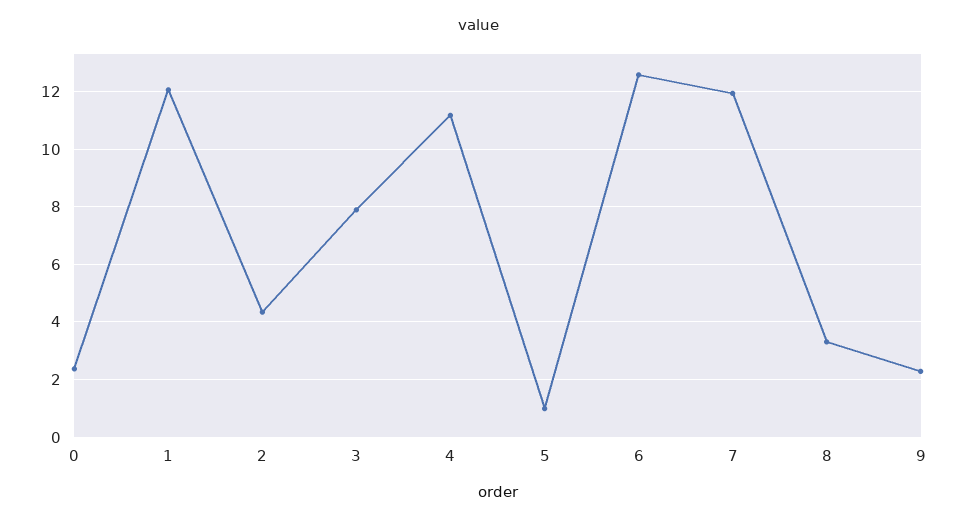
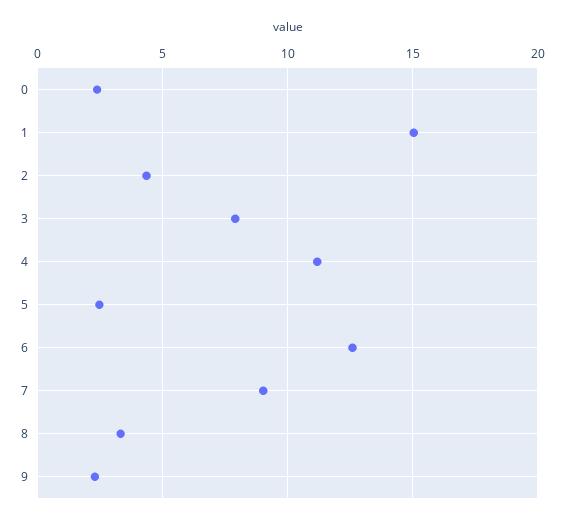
1: 12 -> 15
5: 1 -> 2.5
7: 12 -> 9

